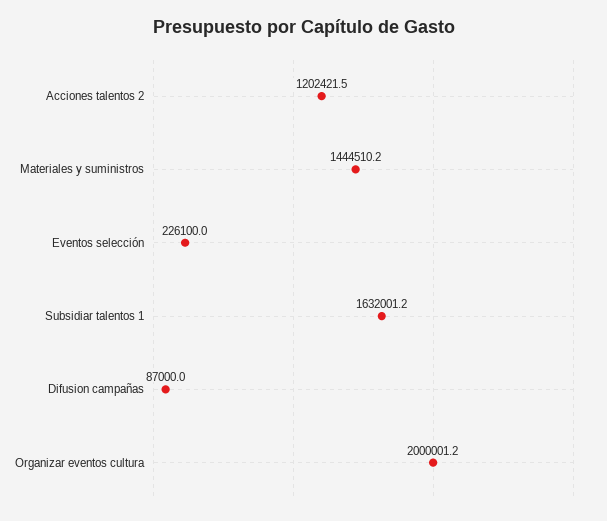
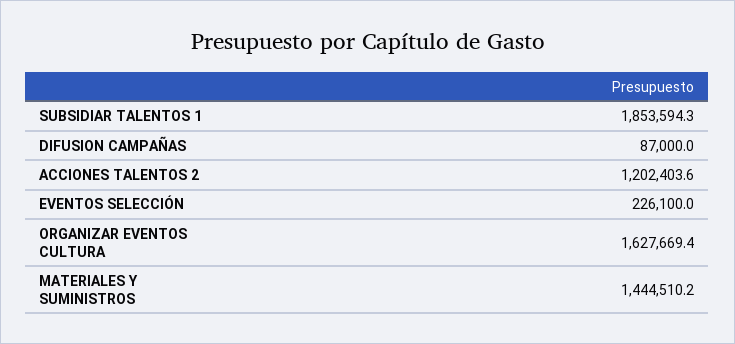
Acciones talentos 2: 1202421.5 -> 1202403.6
Subsidiar talentos 1: 1632001.2 -> 1853594.3
Organizar eventos cultura: 2000001.2 -> 1627669.4

